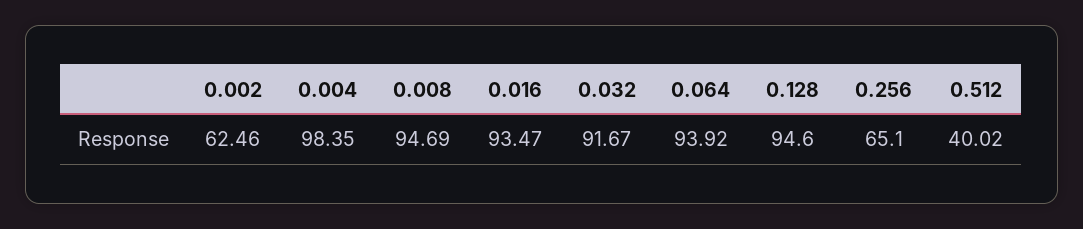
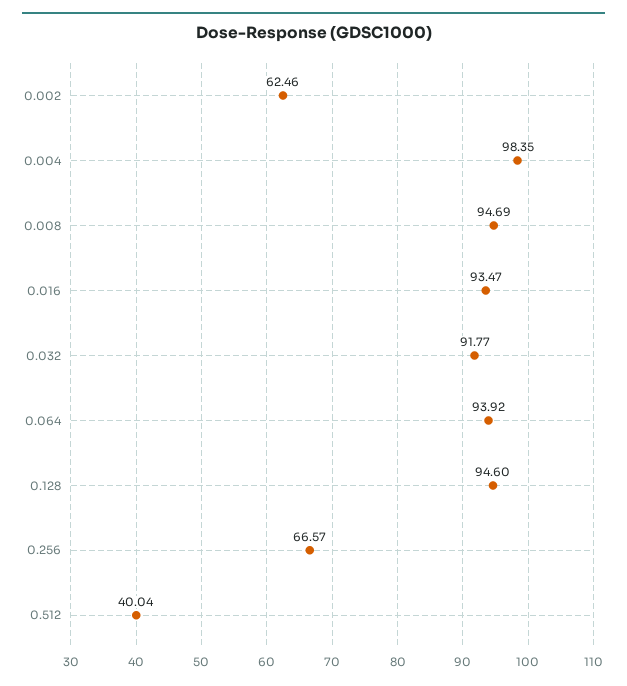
0.032: 91.67 -> 91.77
0.256: 65.1 -> 66.57
0.512: 40.02 -> 40.04

